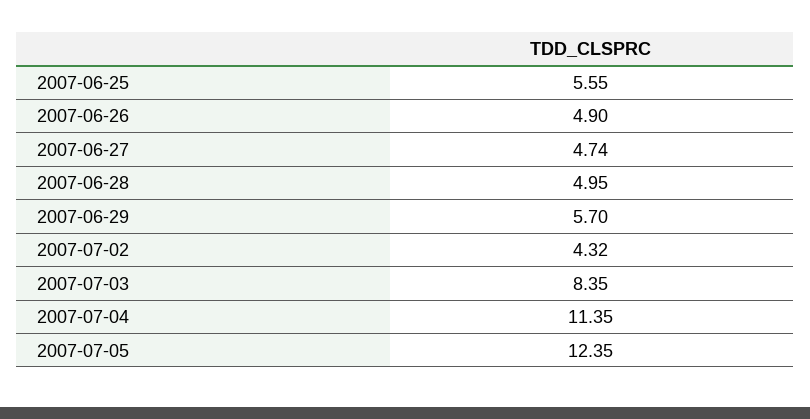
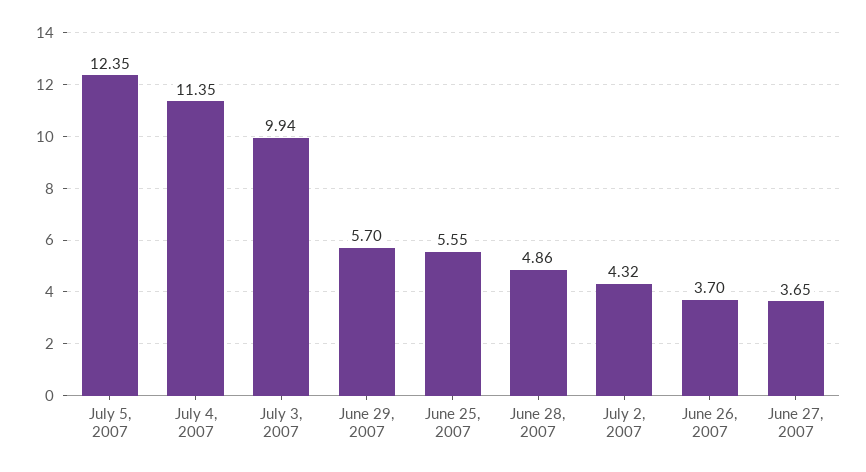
2007-06-26: 4.9 -> 3.7
2007-06-27: 4.74 -> 3.65
2007-06-28: 4.95 -> 4.86
2007-07-03: 8.35 -> 9.94

